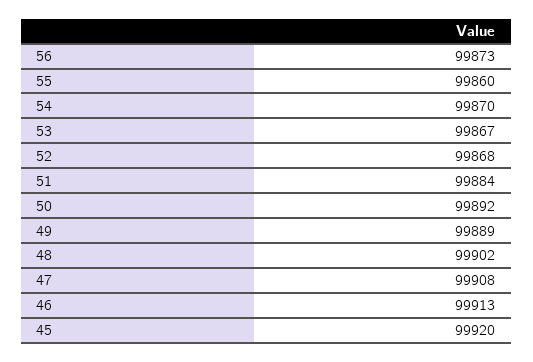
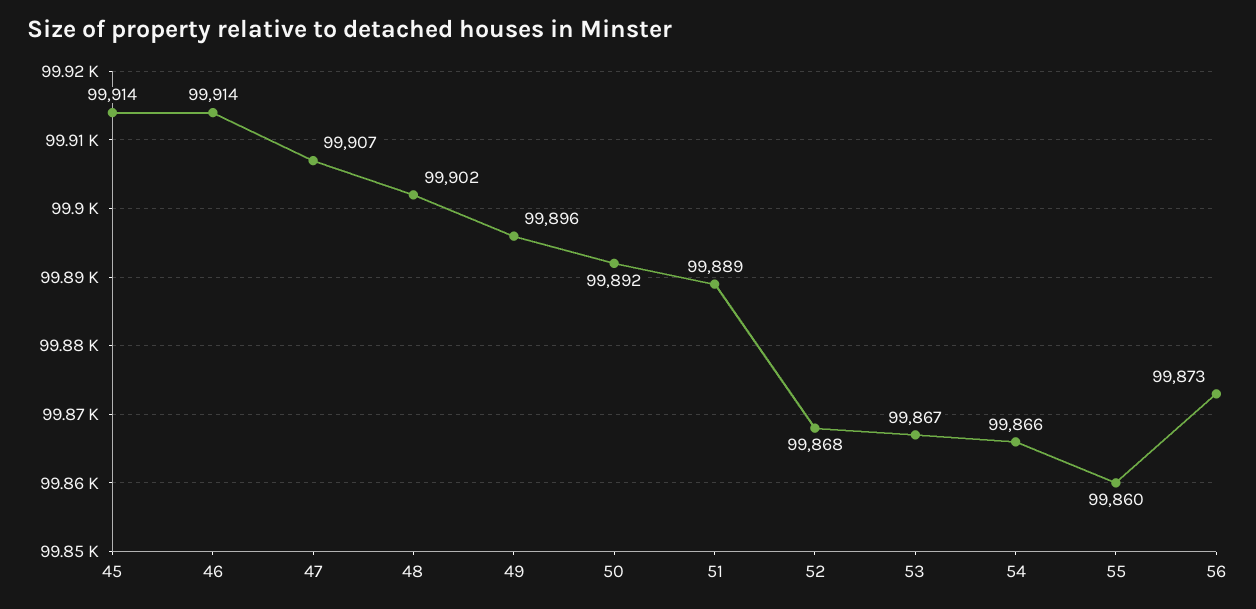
54: 99870 -> 99866
51: 99884 -> 99889
49: 99889 -> 99896
47: 99908 -> 99907
46: 99913 -> 99914
45: 99920 -> 99914

